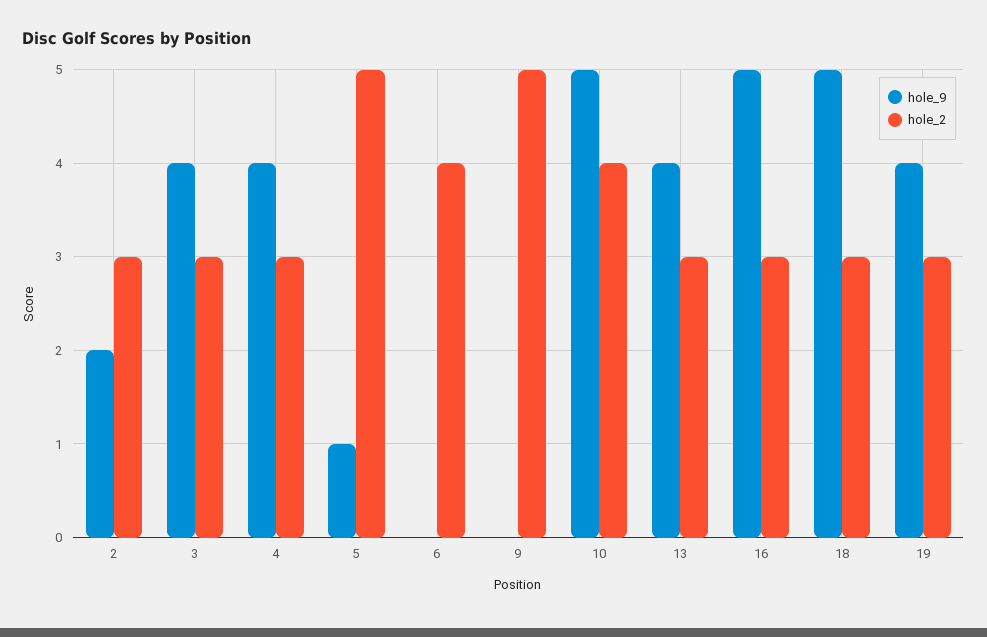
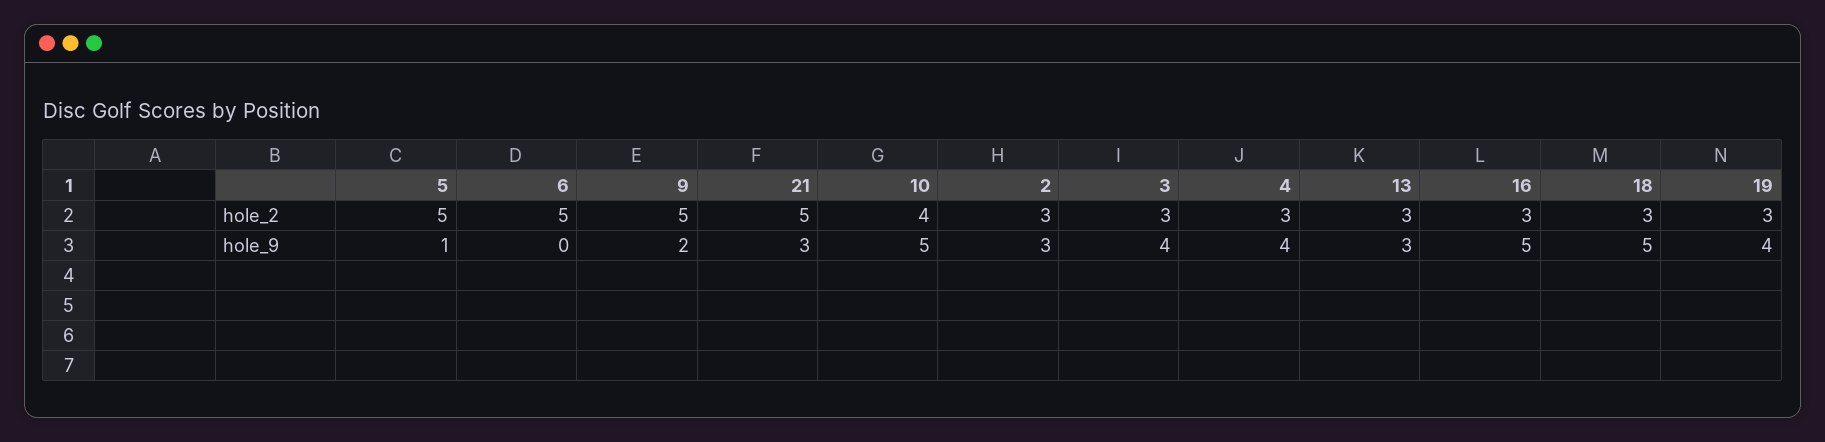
hole_9, 2: 2 -> 3
hole_2, 6: 4 -> 5
hole_9, 9: 0 -> 2
hole_9, 13: 4 -> 3
hole_2, 21: none -> 5
hole_9, 21: none -> 3

